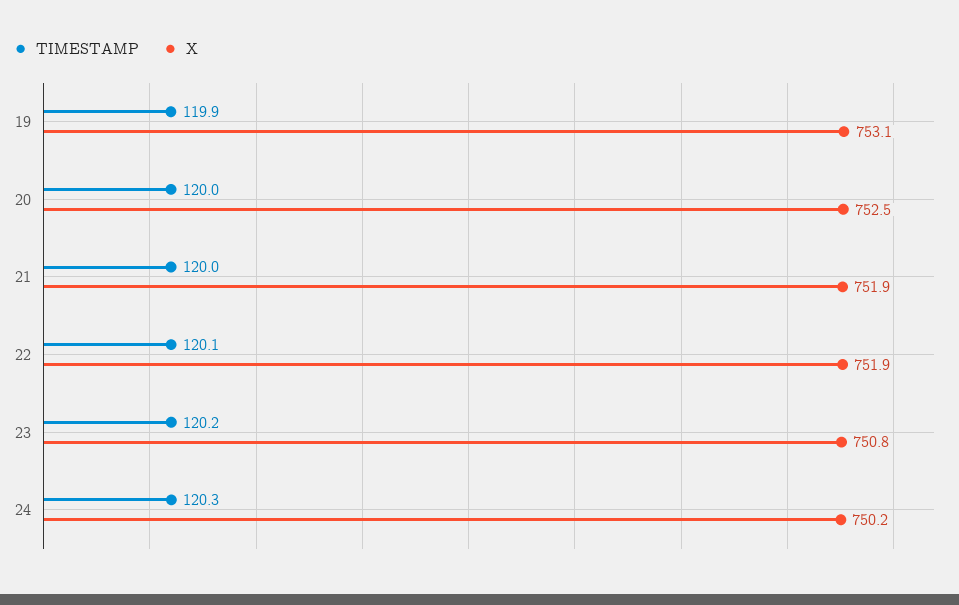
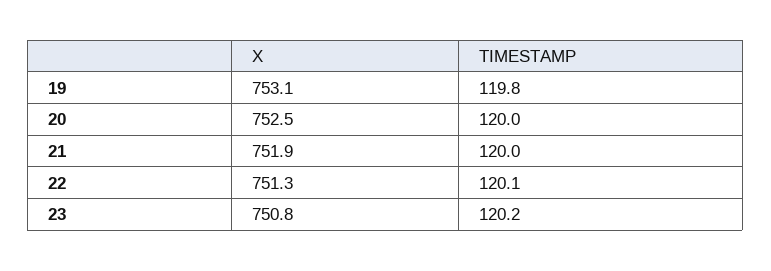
TIMESTAMP, 19: 119.9 -> 119.8
X, 22: 751.9 -> 751.3
TIMESTAMP, 24: 120.3 -> none
X, 24: 750.2 -> none

